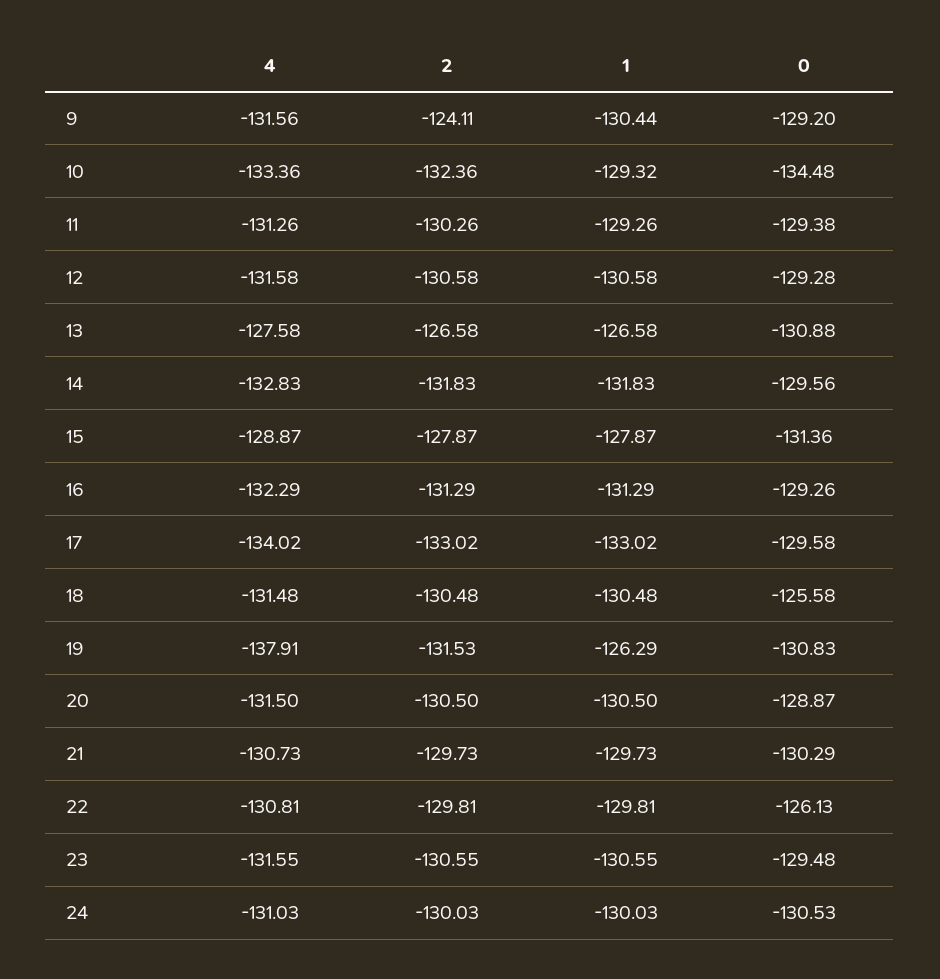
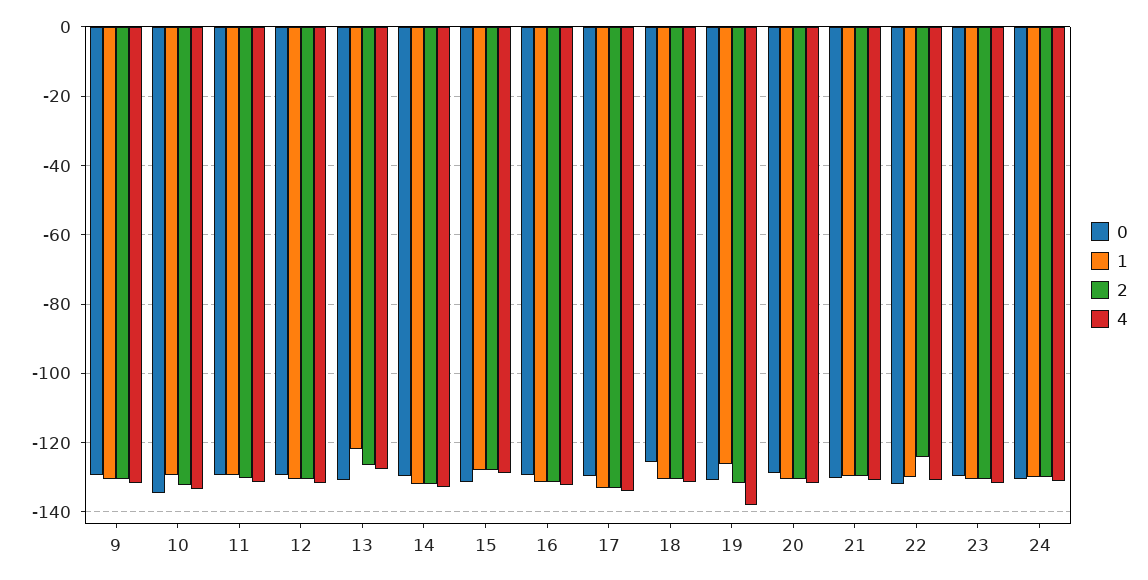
2, 9: -124.11 -> -130
1, 13: -126.58 -> -122
2, 22: -129.81 -> -124
0, 22: -126.13 -> -132

